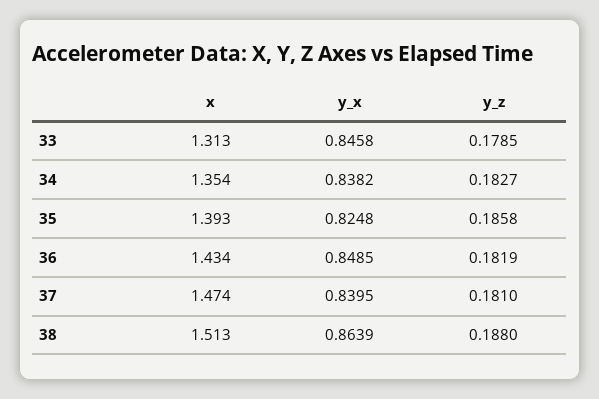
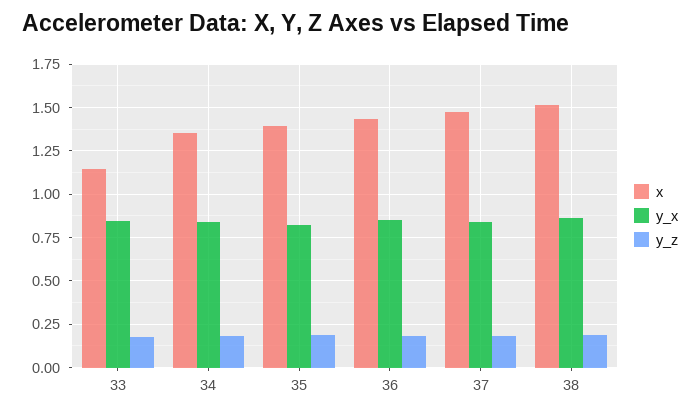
x, 33: 1.313 -> 1.15

